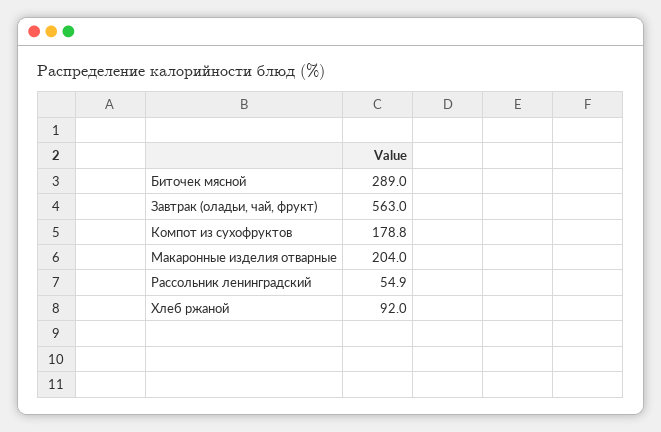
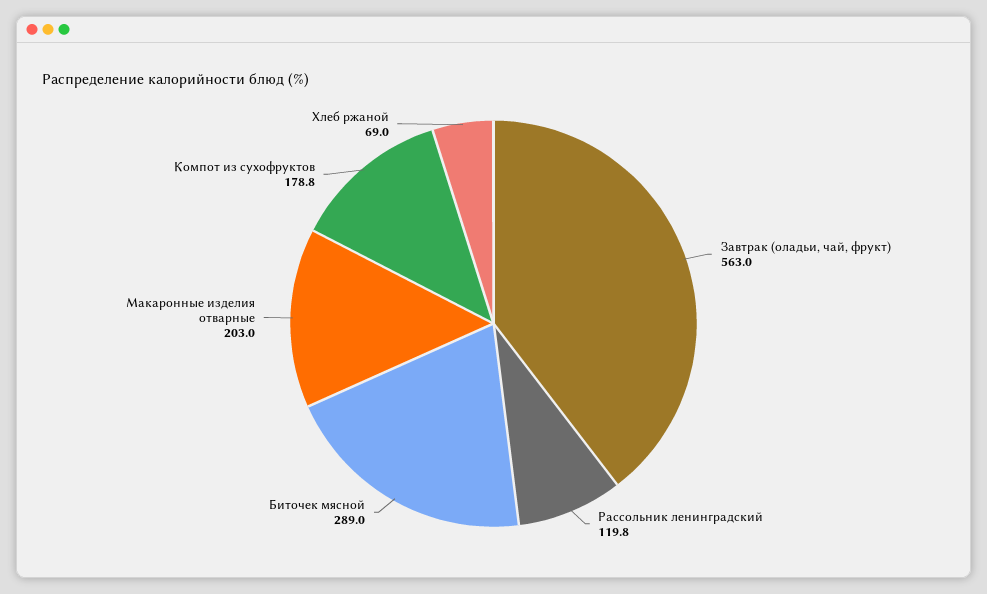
Макаронные изделия отварные: 204 -> 203
Рассольник ленинградский: 54.9 -> 119.8
Хлеб ржаной: 92 -> 69

